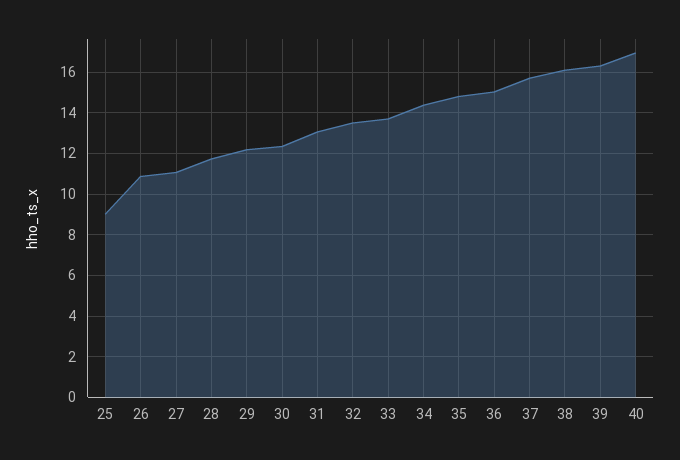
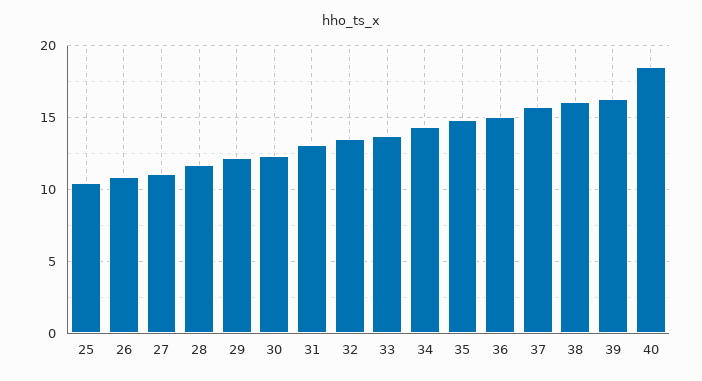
25: 9 -> 10.5
40: 17 -> 18.5

